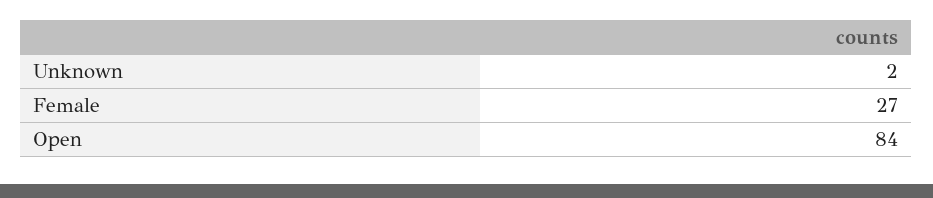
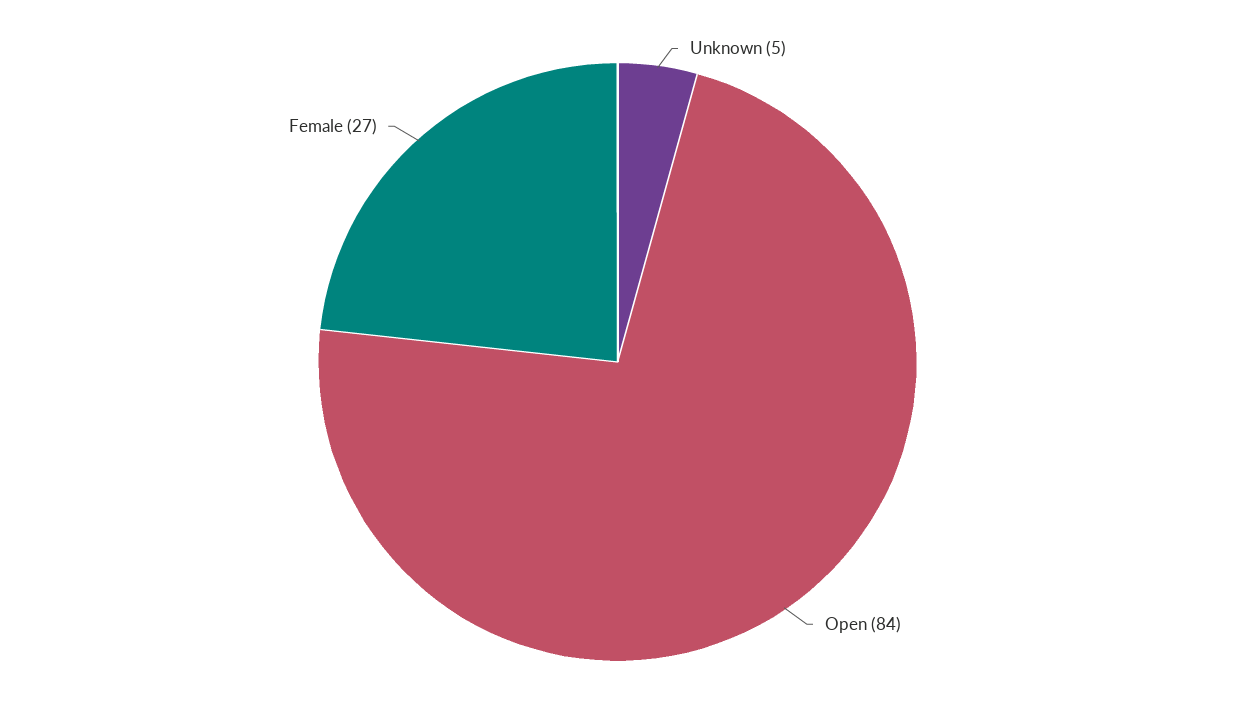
Unknown: 2 -> 5

